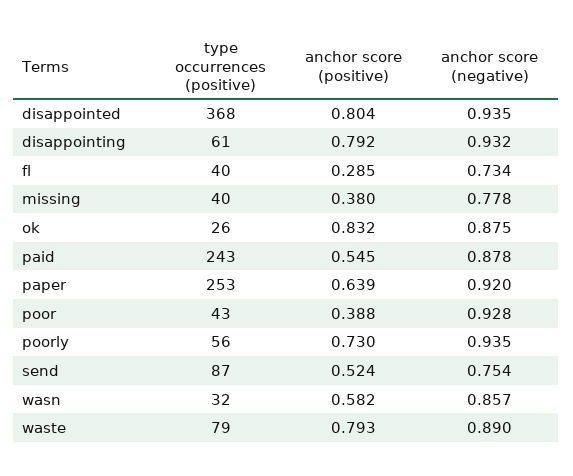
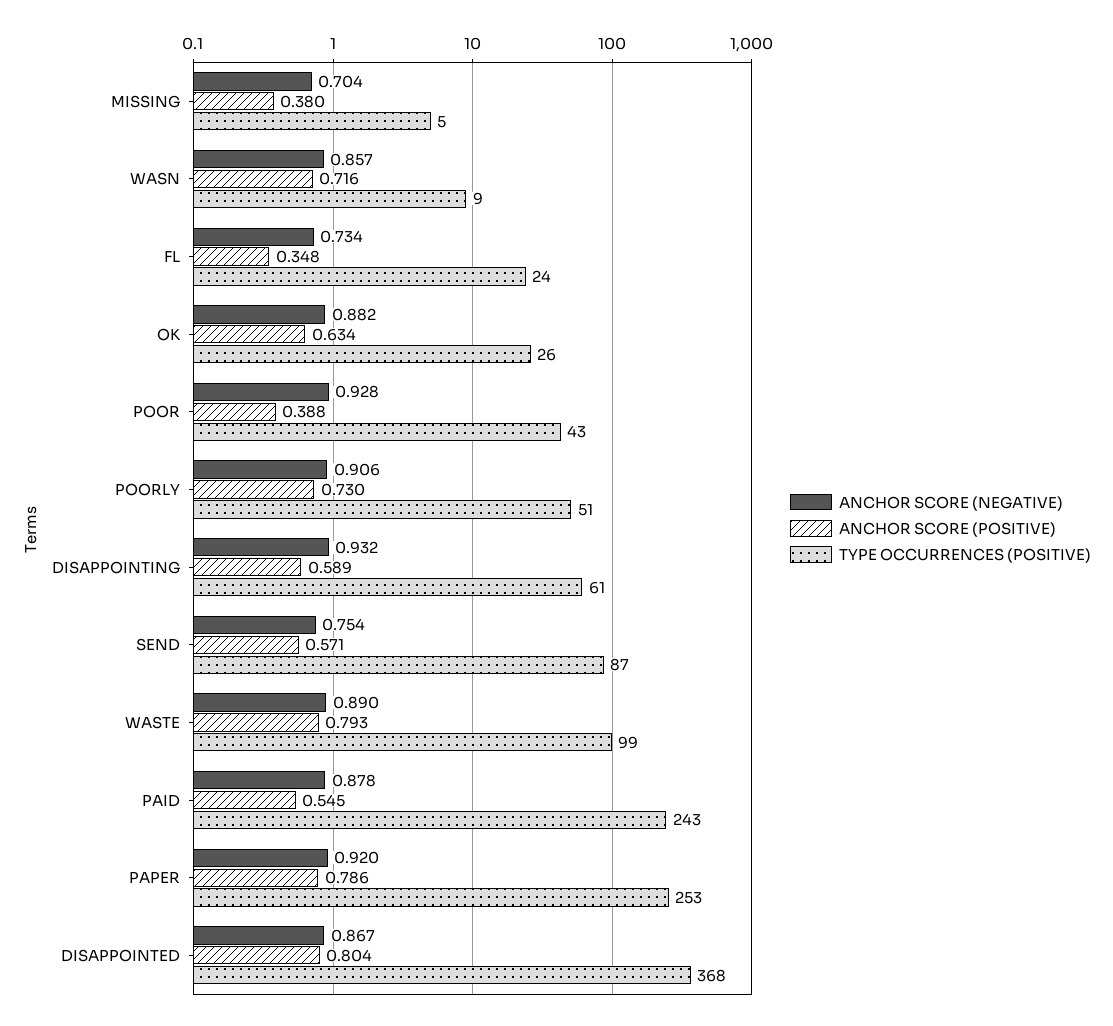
anchor score (negative), disappointed: 0.935 -> 0.867
anchor score (positive), disappointing: 0.792 -> 0.589
type occurrences (positive), fl: 40 -> 24
anchor score (positive), fl: 0.285 -> 0.348
type occurrences (positive), missing: 40 -> 5
anchor score (negative), missing: 0.778 -> 0.704
anchor score (positive), ok: 0.832 -> 0.634
anchor score (negative), ok: 0.875 -> 0.882
anchor score (positive), paper: 0.639 -> 0.786
type occurrences (positive), poorly: 56 -> 51
anchor score (negative), poorly: 0.935 -> 0.906
anchor score (positive), send: 0.524 -> 0.571
type occurrences (positive), wasn: 32 -> 9
anchor score (positive), wasn: 0.582 -> 0.716
type occurrences (positive), waste: 79 -> 99

